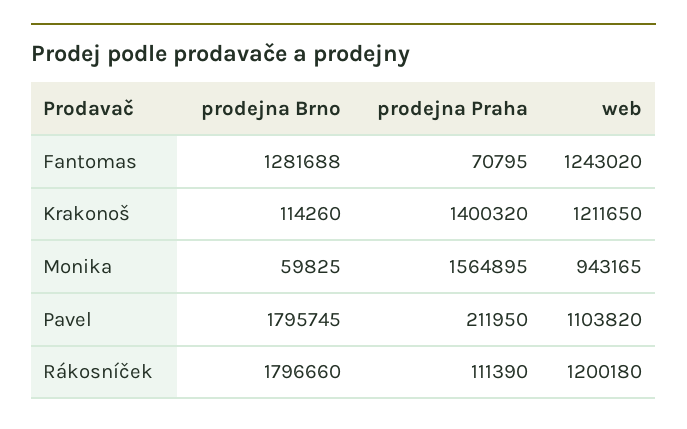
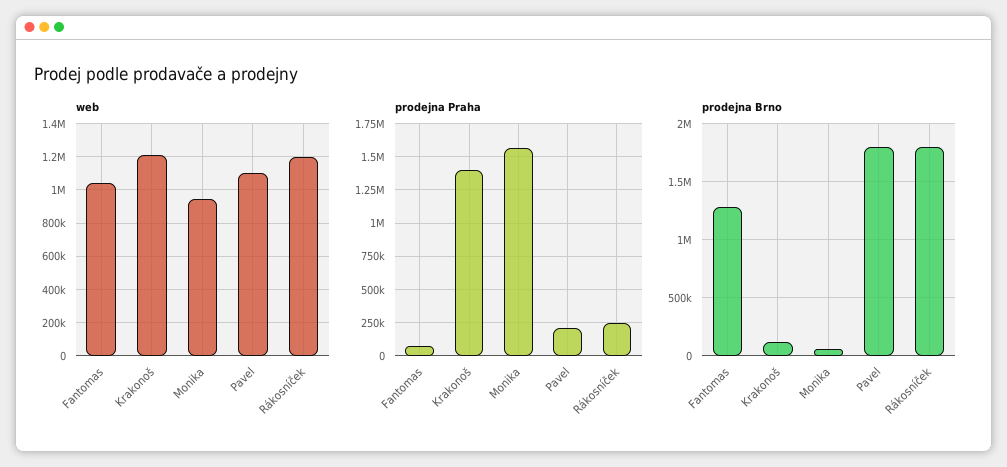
web, Fantomas: 1243020 -> 1050000
prodejna Praha, Rákosníček: 111390 -> 250000

